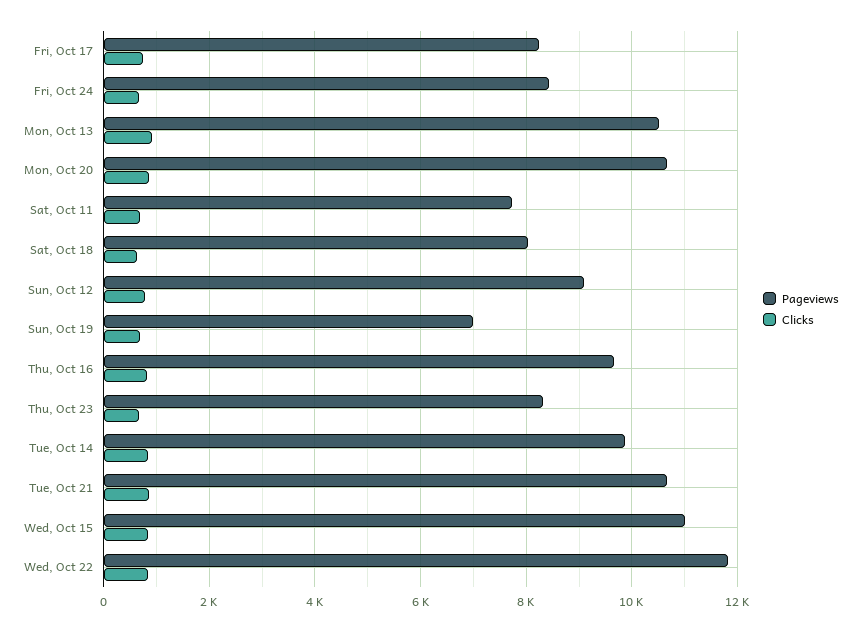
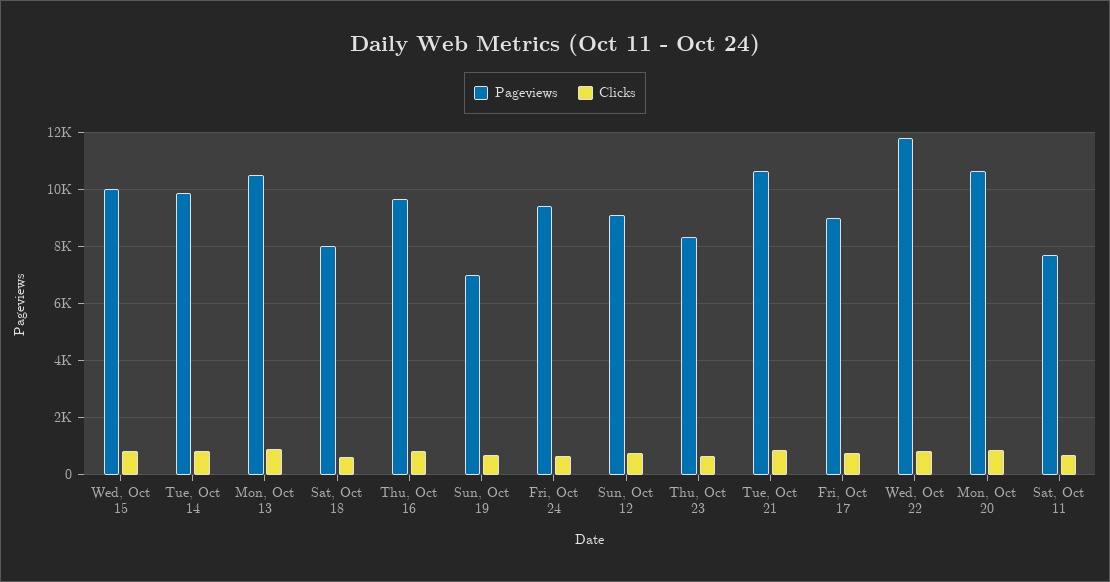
Pageviews, Fri, Oct 17: 8200 -> 9000
Pageviews, Fri, Oct 24: 8400 -> 9500
Pageviews, Wed, Oct 15: 11000 -> 10000

